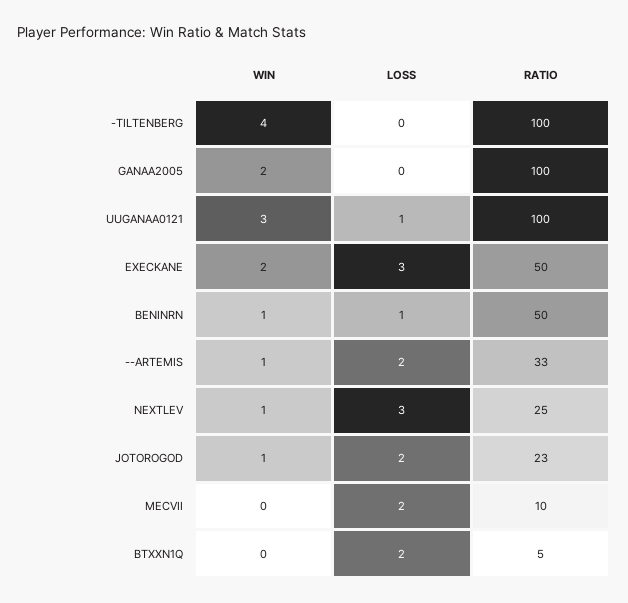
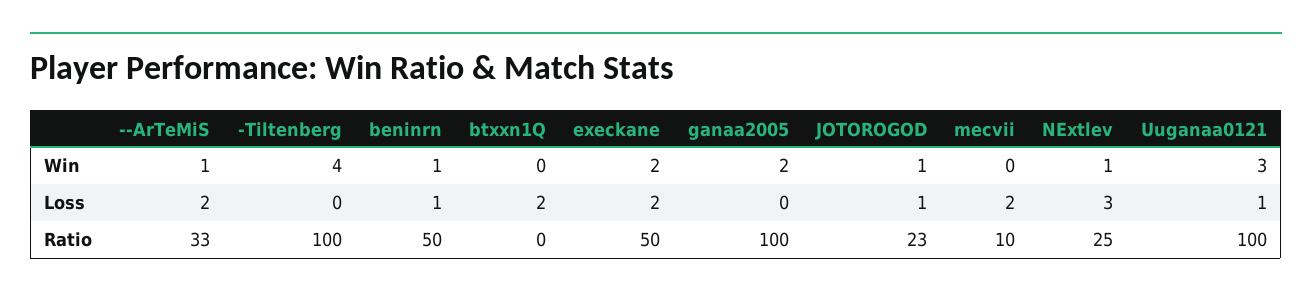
LOSS, EXECKANE: 3 -> 2
LOSS, JOTOROGOD: 2 -> 1
RATIO, BTXXN1Q: 5 -> 0

